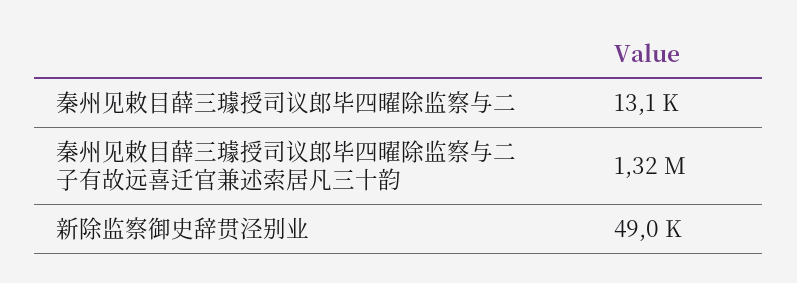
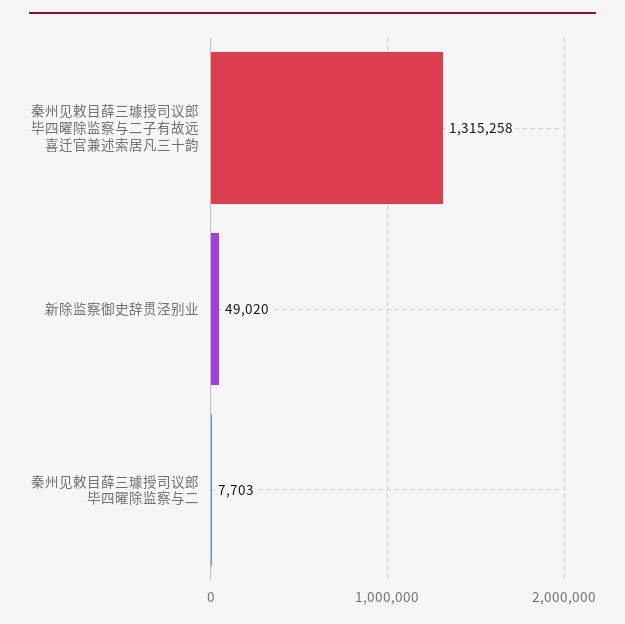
秦州见敕目薛三璩授司议郎毕四曜除监察与二: 13100 -> 7703

